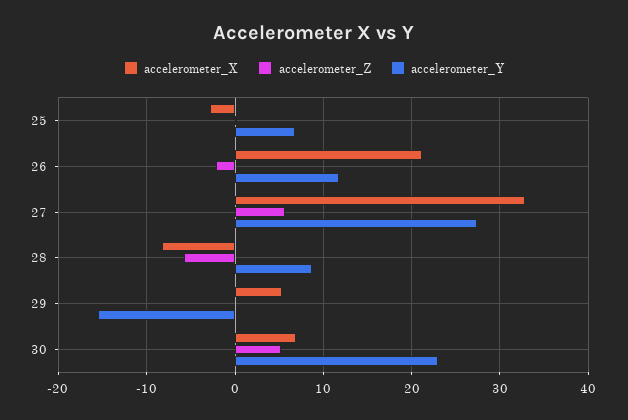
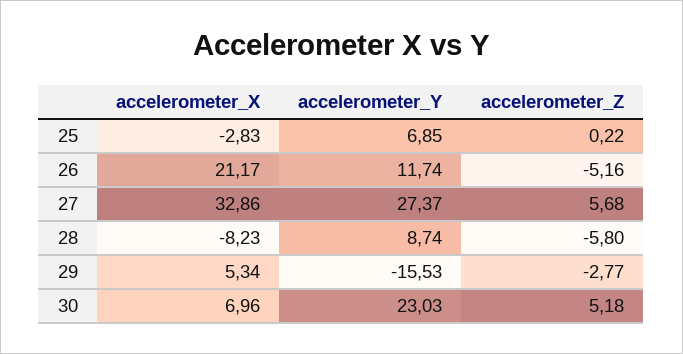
accelerometer_Z, 26: -2 -> -5.16
accelerometer_Z, 29: 0 -> -2.77

